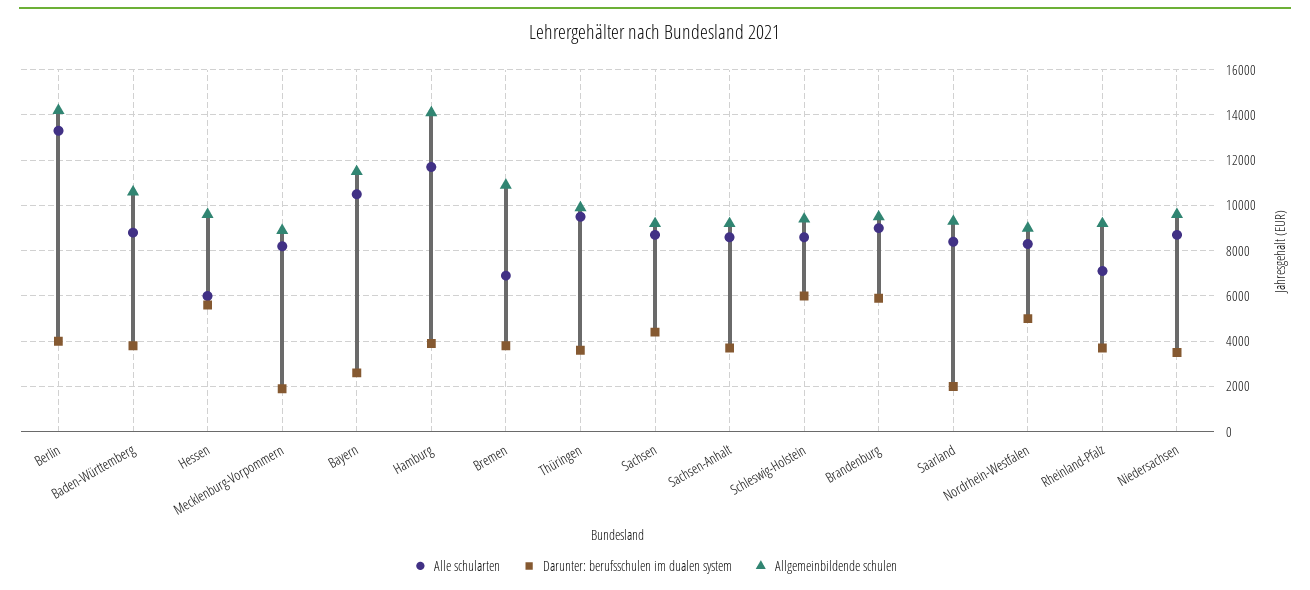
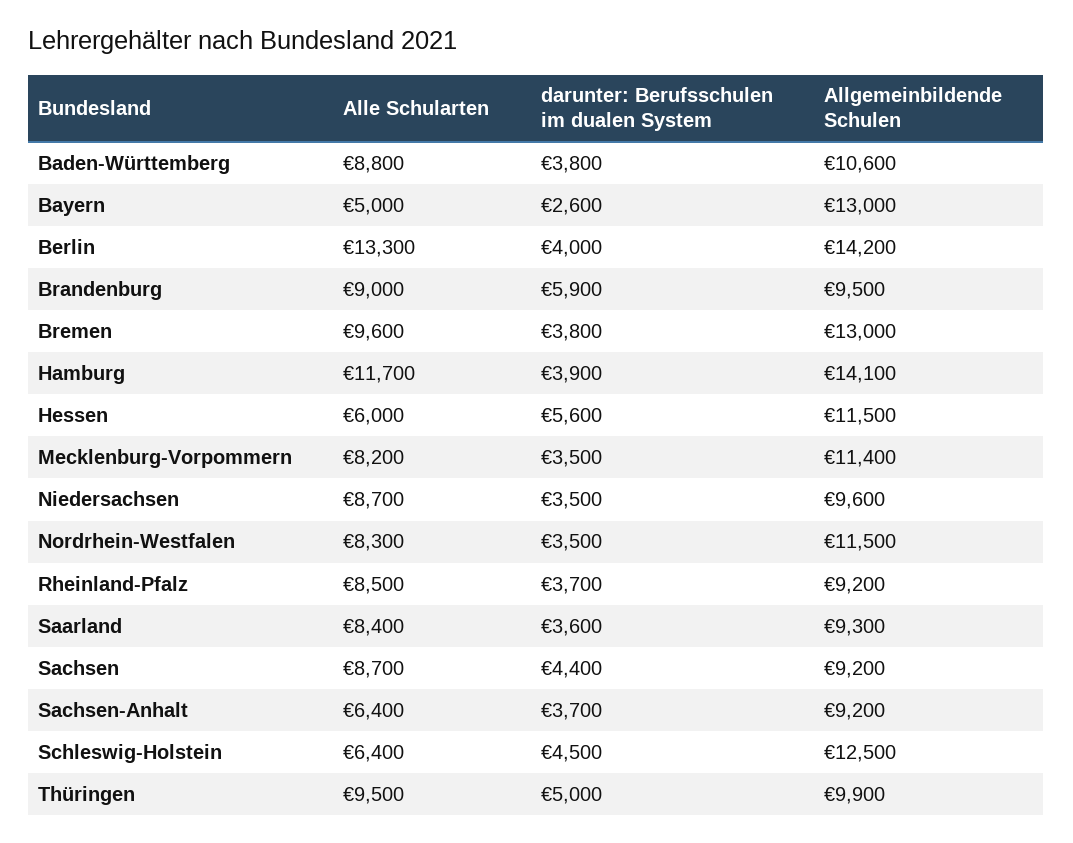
Allgemeinbildende schulen, Hessen: 9500 -> 11500
Darunter: berufsschulen im dualen system, Mecklenburg-Vorpommern: 2000 -> 3500
Allgemeinbildende schulen, Mecklenburg-Vorpommern: 9000 -> 11400
Alle schularten, Bayern: 10500 -> 5000
Allgemeinbildende schulen, Bayern: 11500 -> 13000
Alle schularten, Bremen: 7000 -> 9600
Allgemeinbildende schulen, Bremen: 11000 -> 13000
Darunter: berufsschulen im dualen system, Thüringen: 3500 -> 5000
Alle schularten, Sachsen-Anhalt: 8500 -> 6400
Alle schularten, Schleswig-Holstein: 8500 -> 6400
Darunter: berufsschulen im dualen system, Schleswig-Holstein: 6000 -> 4500
Allgemeinbildende schulen, Schleswig-Holstein: 9500 -> 12500
Darunter: berufsschulen im dualen system, Saarland: 2000 -> 3600
Darunter: berufsschulen im dualen system, Nordrhein-Westfalen: 5000 -> 3500
Allgemeinbildende schulen, Nordrhein-Westfalen: 9000 -> 11500
Alle schularten, Rheinland-Pfalz: 7000 -> 8500

